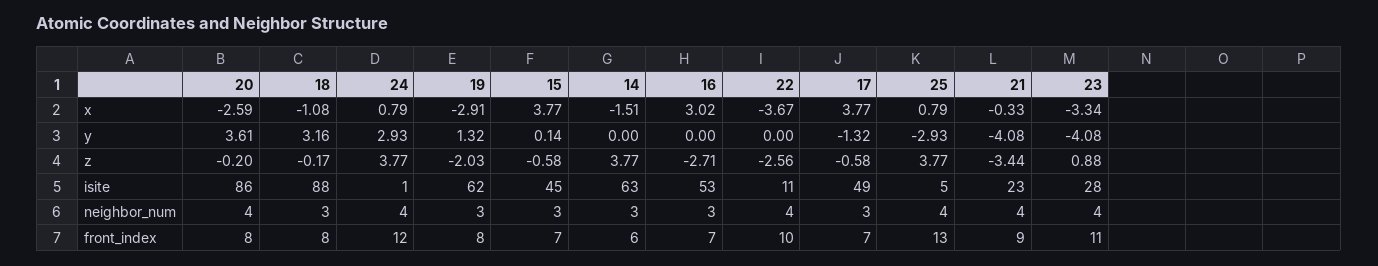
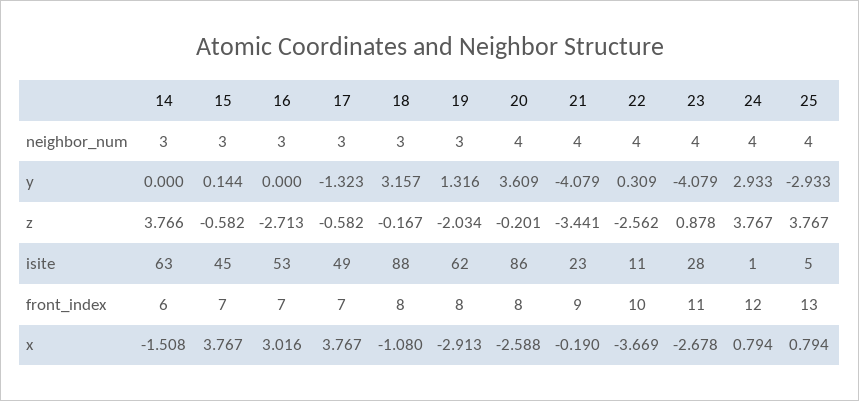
21, x: -0.33 -> -0.19
23, x: -3.34 -> -2.678
22, y: 0 -> 0.309

